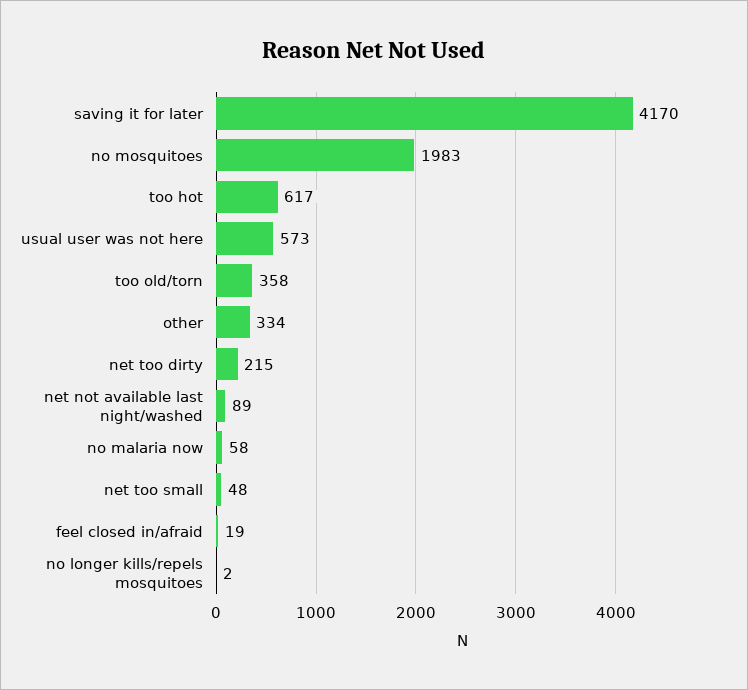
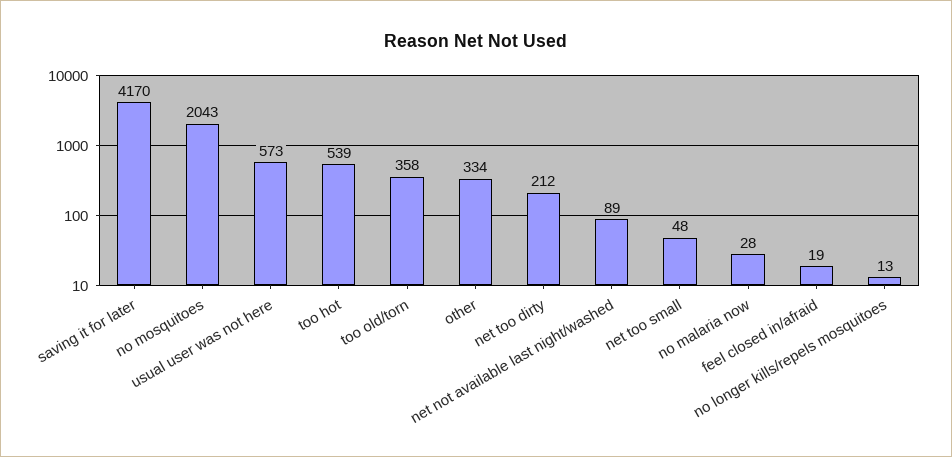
no mosquitoes: 1983 -> 2043
too hot: 617 -> 539
net too dirty: 215 -> 212
no malaria now: 58 -> 28
no longer kills/repels mosquitoes: 2 -> 13

